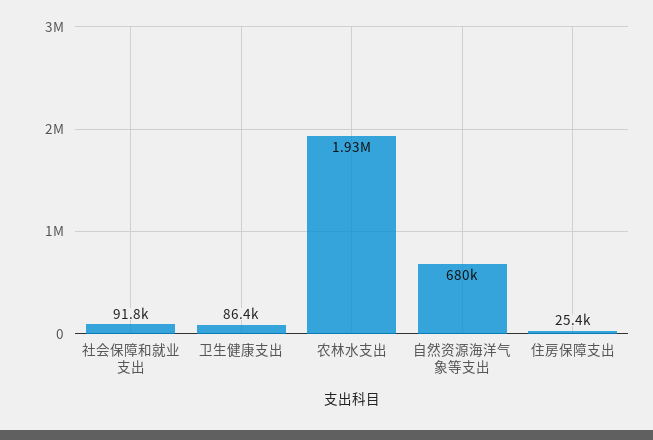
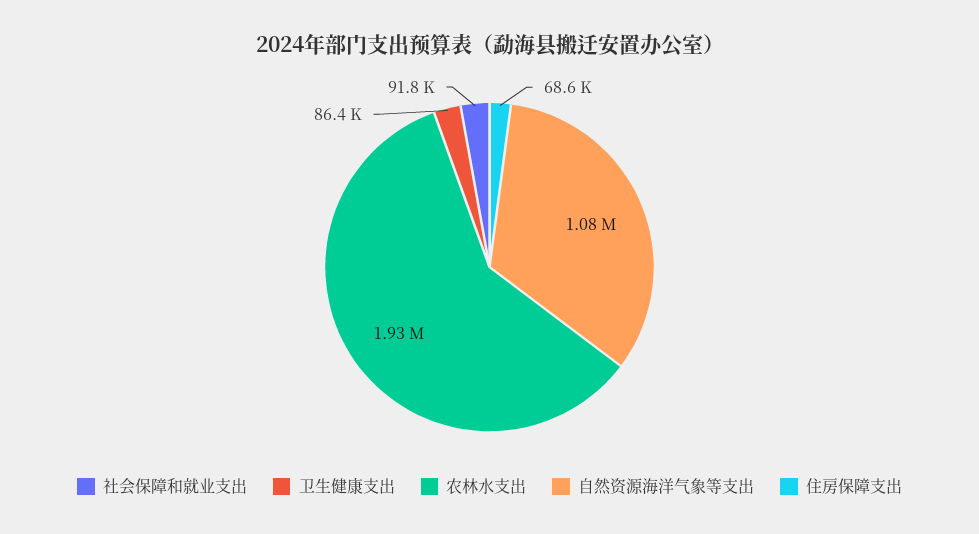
自然资源海洋气象等支出: 680000 -> 1080000
住房保障支出: 25400 -> 68600

